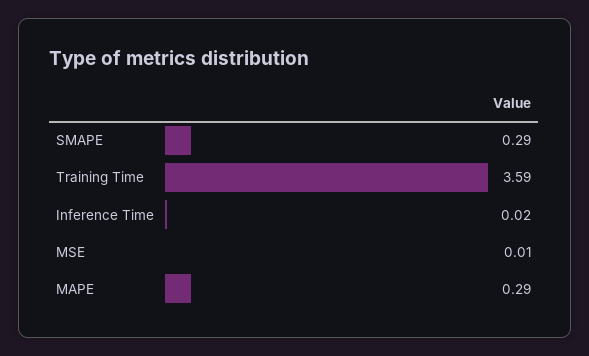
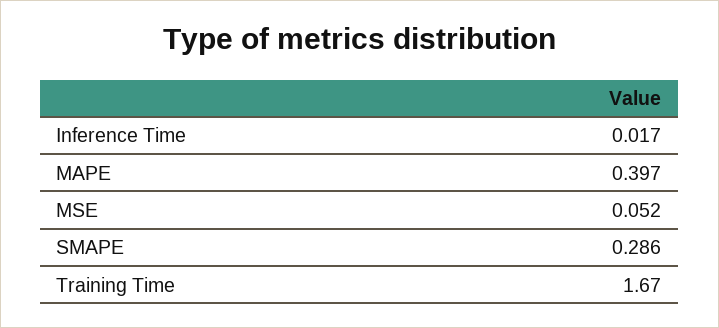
Training Time: 3.59 -> 1.67
MSE: 0.01 -> 0.052
MAPE: 0.29 -> 0.397

